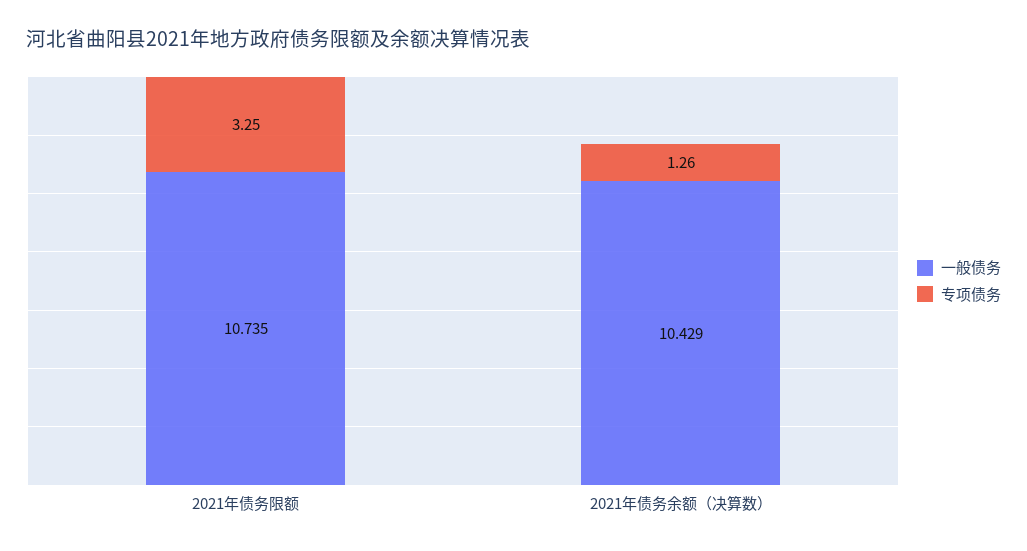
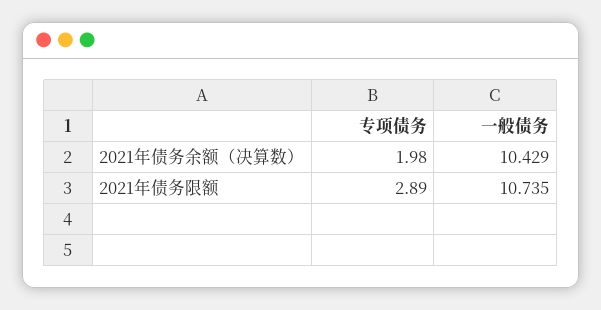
专项债务, 2021年债务限额: 3.25 -> 2.89
专项债务, 2021年债务余额（决算数）: 1.26 -> 1.98

